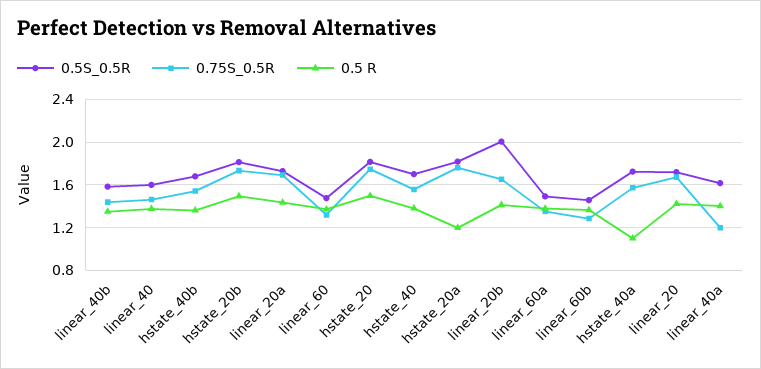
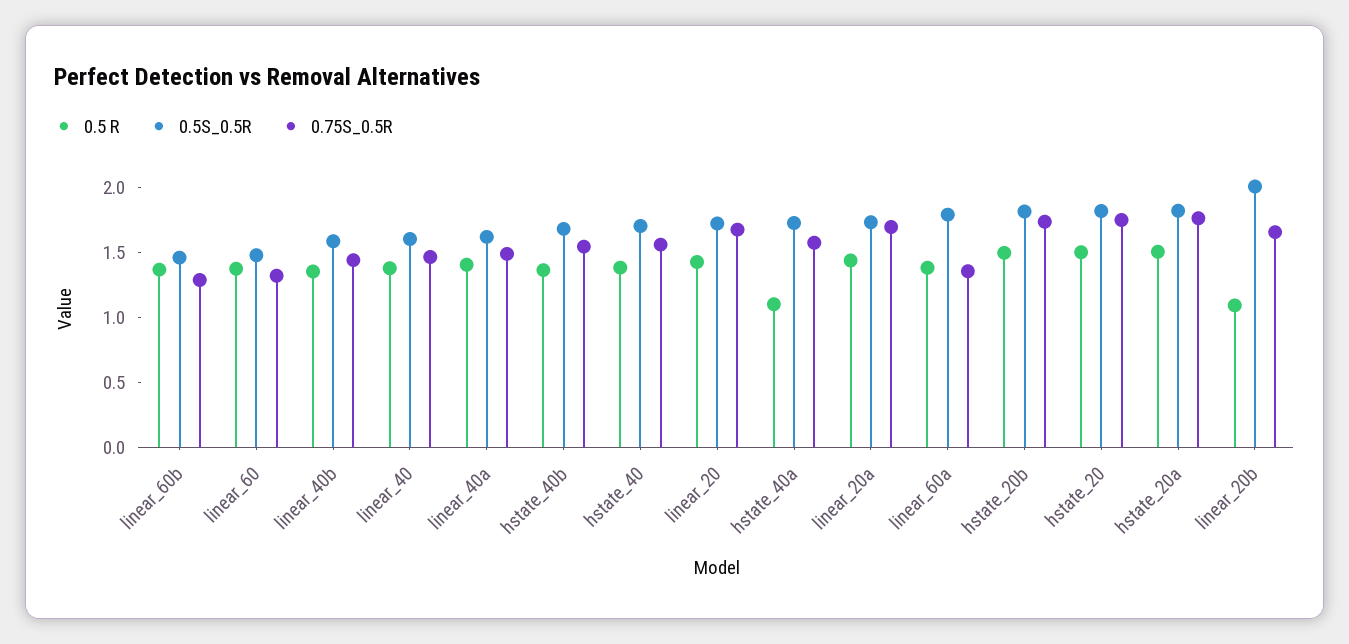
0.5 R, hstate_20a: 1.2 -> 1.5
0.5 R, linear_20b: 1.4 -> 1.1
0.5S_0.5R, linear_60a: 1.5 -> 1.8
0.75S_0.5R, linear_40a: 1.2 -> 1.5

